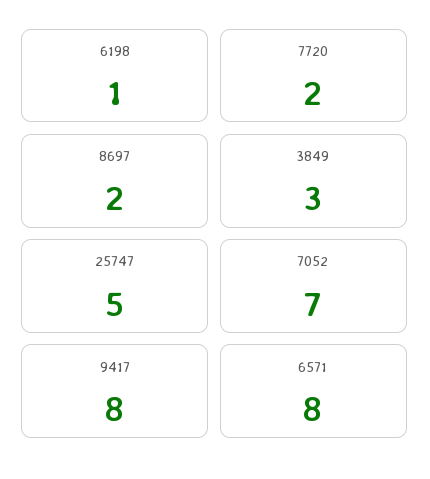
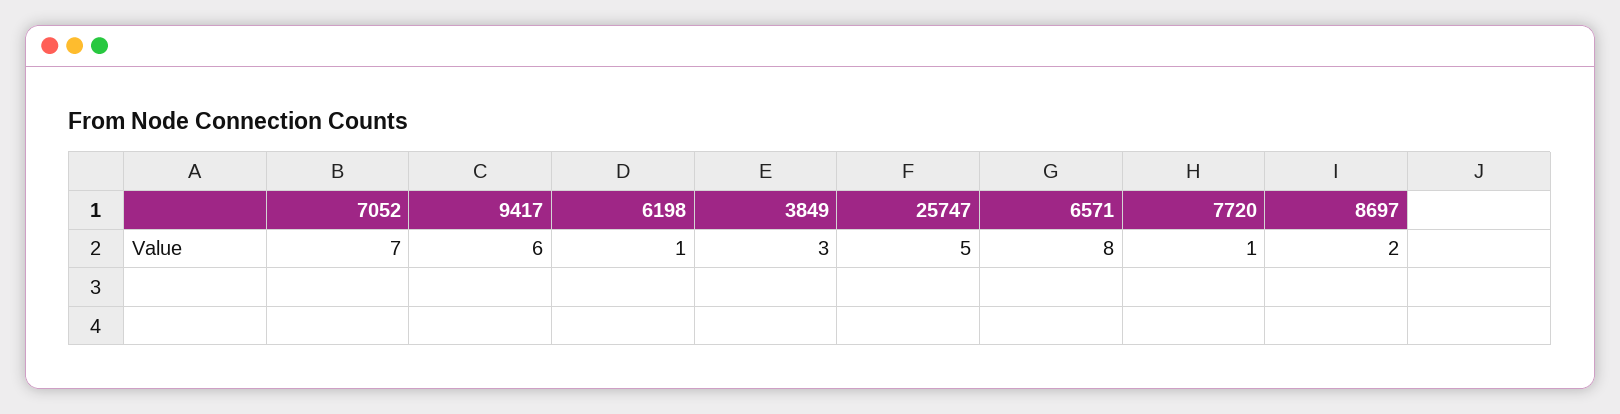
7720: 2 -> 1
9417: 8 -> 6

